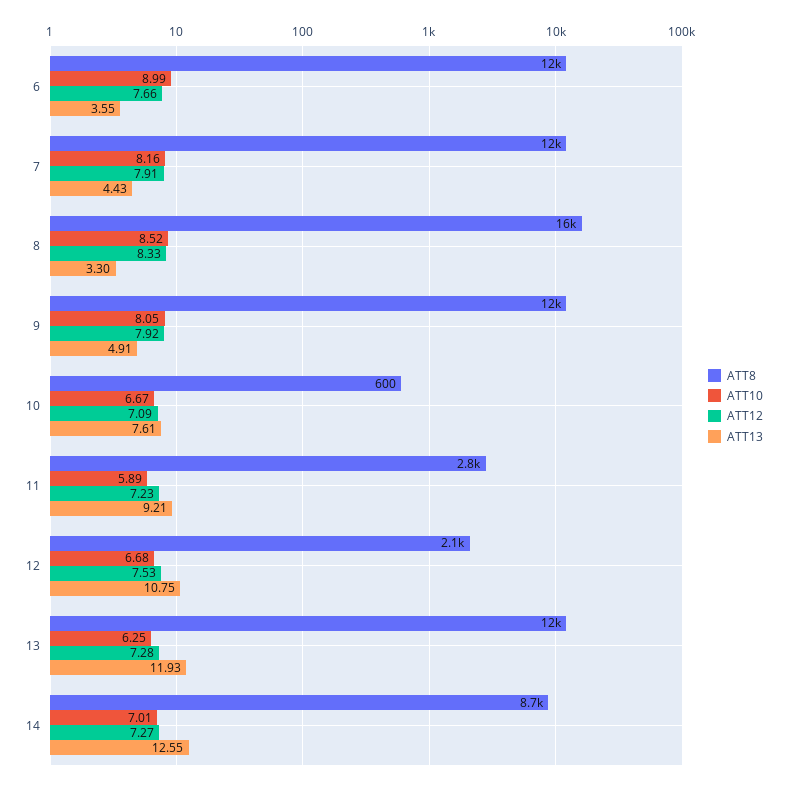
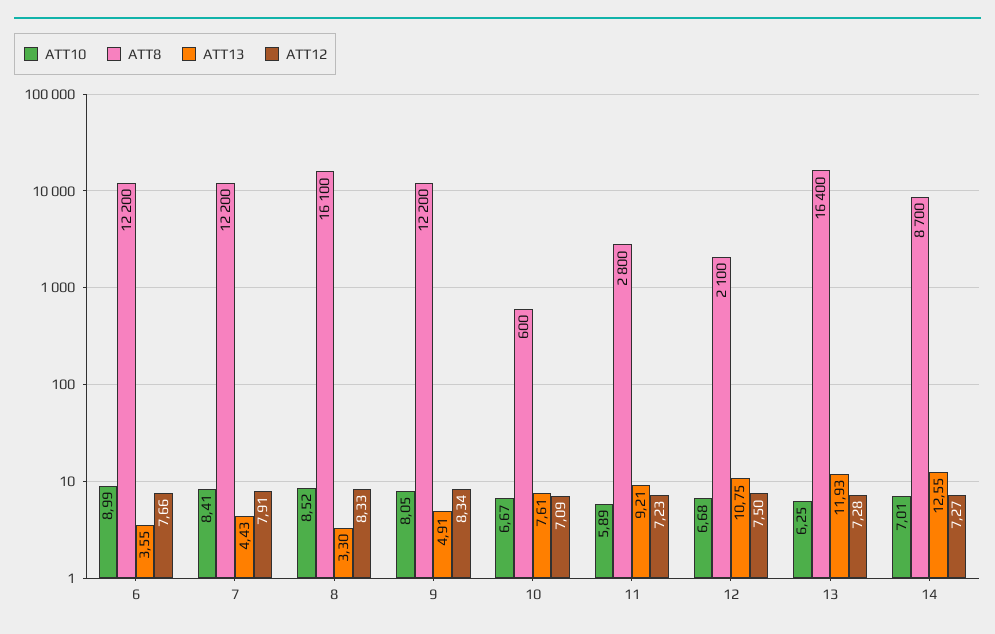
ATT10, 7: 8.16 -> 8.41
ATT12, 9: 7.92 -> 8.34
ATT12, 12: 7.53 -> 7.5
ATT8, 13: 12000 -> 16400

